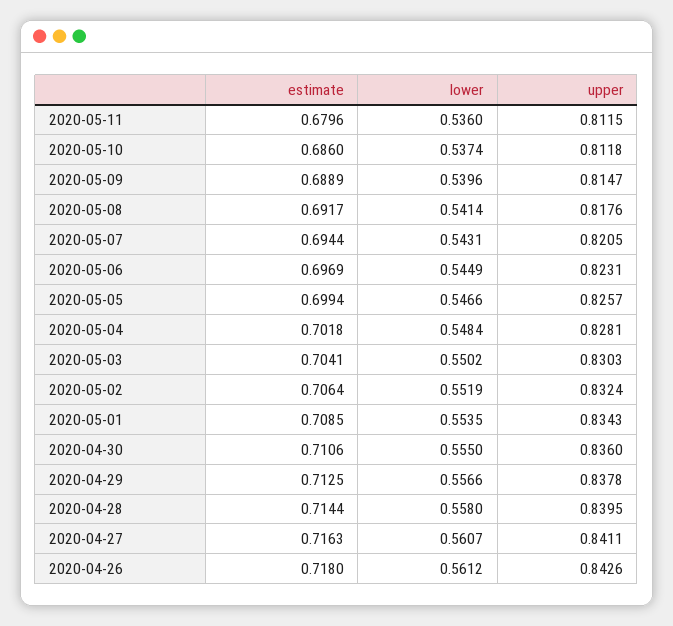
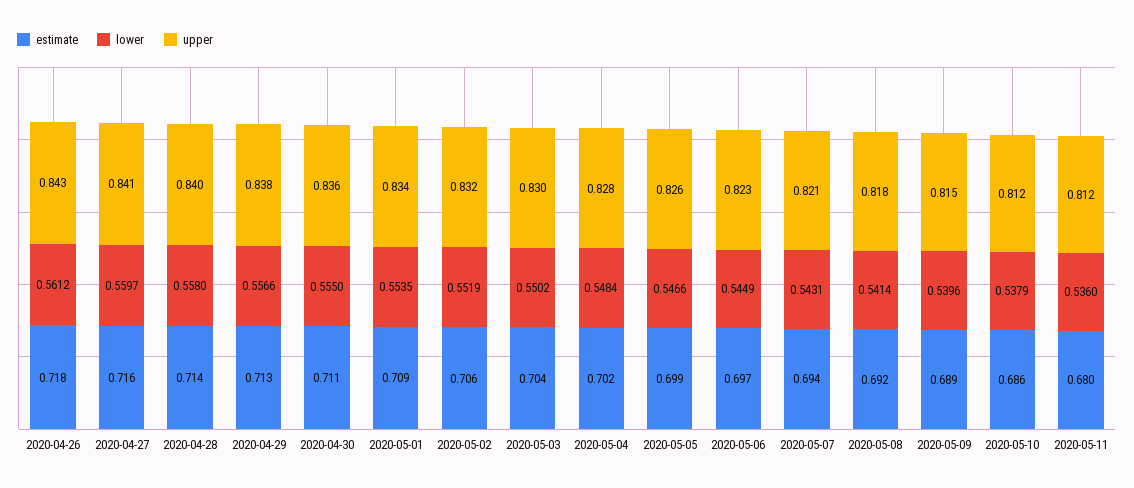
lower, 2020-05-10: 0.5374 -> 0.5379
lower, 2020-04-27: 0.5607 -> 0.5597

